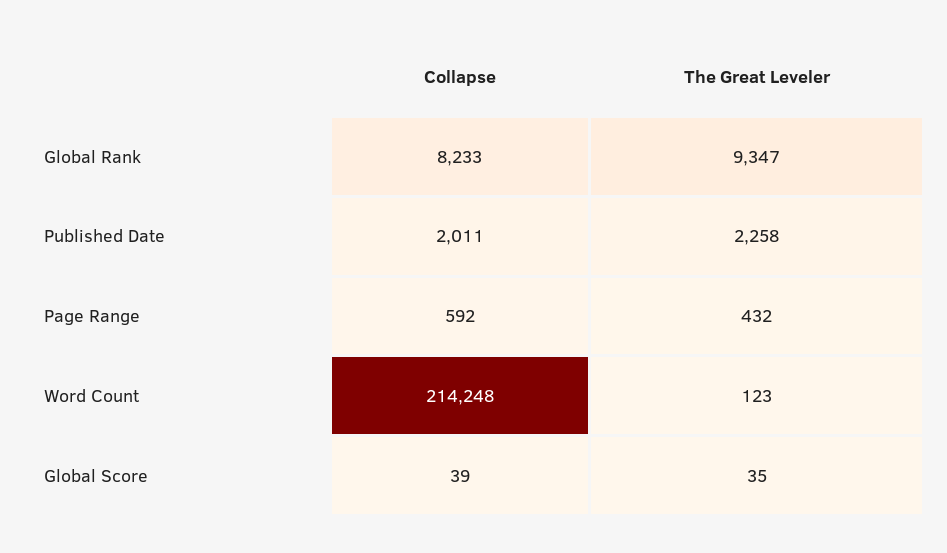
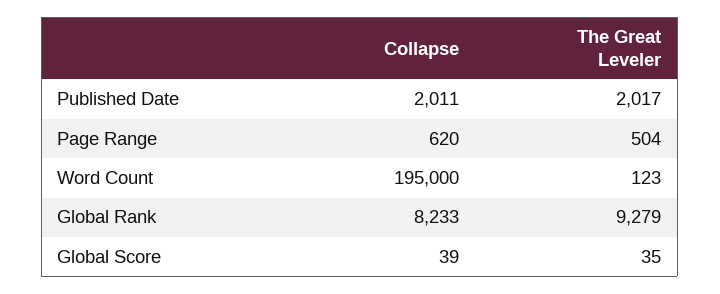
The Great Leveler, Global Rank: 9347 -> 9279
The Great Leveler, Published Date: 2258 -> 2017
Collapse, Page Range: 592 -> 620
The Great Leveler, Page Range: 432 -> 504
Collapse, Word Count: 214248 -> 195000

